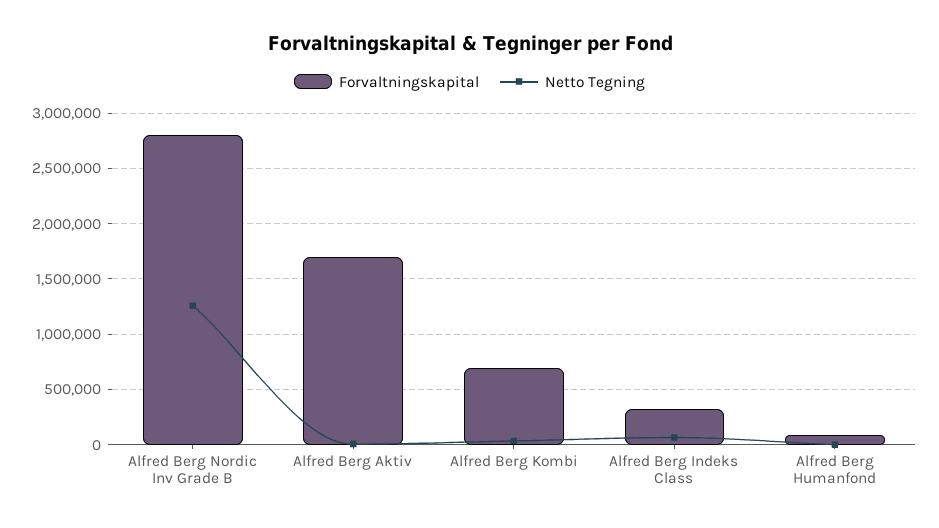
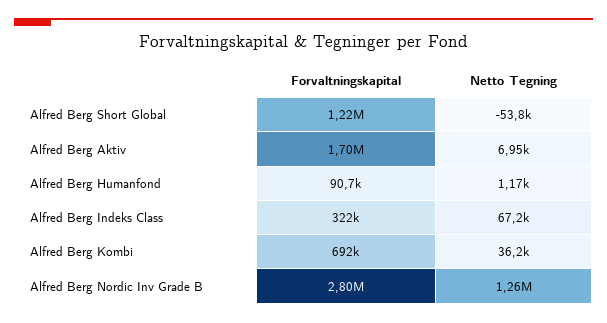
Forvaltningskapital, Alfred Berg Short Global: none -> 1220000
Netto Tegning, Alfred Berg Short Global: none -> -53800

